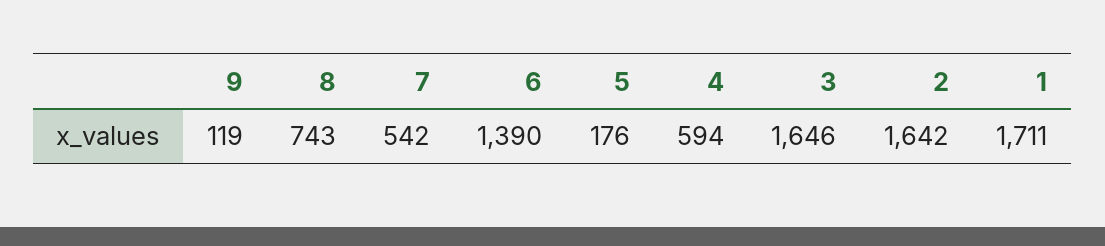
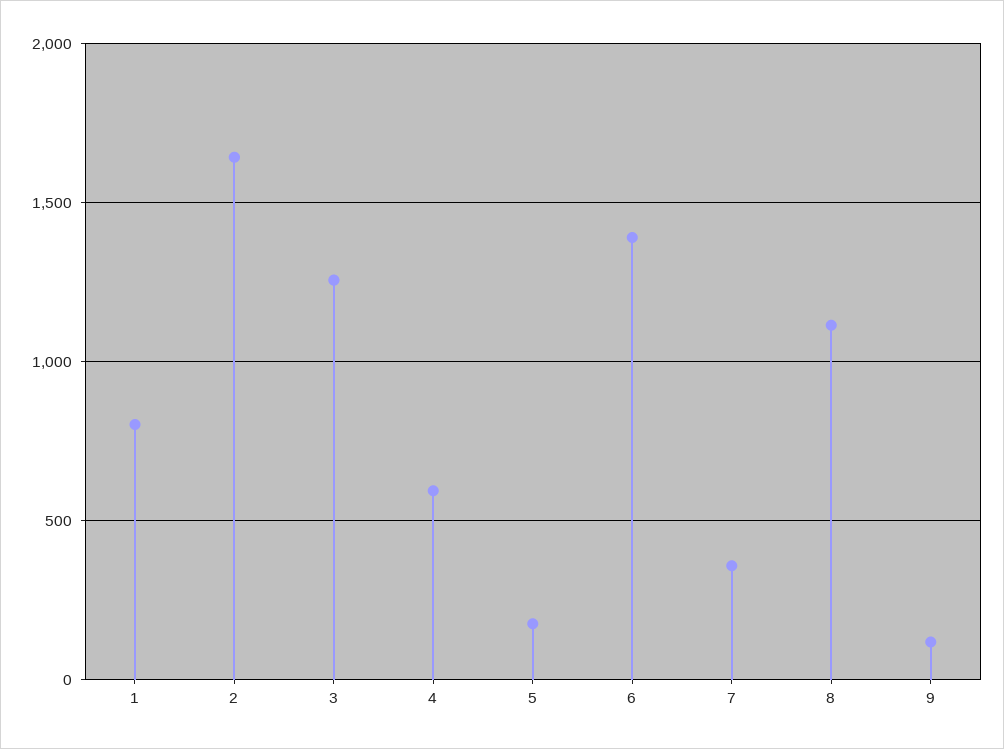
8: 743 -> 1100
7: 542 -> 350
3: 1646 -> 1250
1: 1711 -> 800

